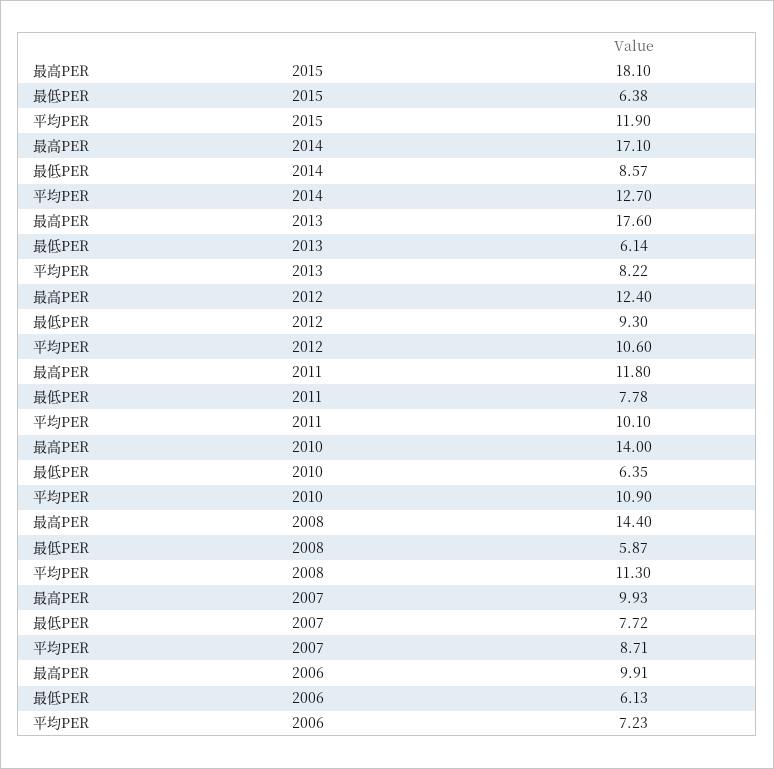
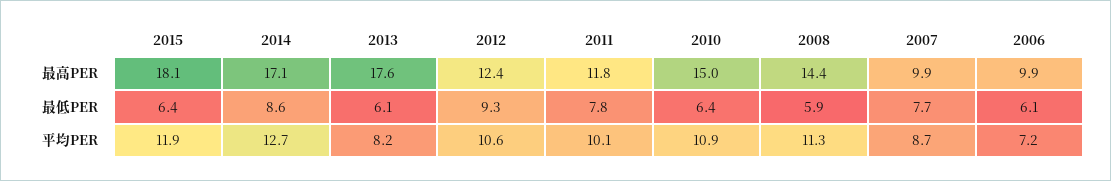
最高PER, 2010: 14 -> 15

